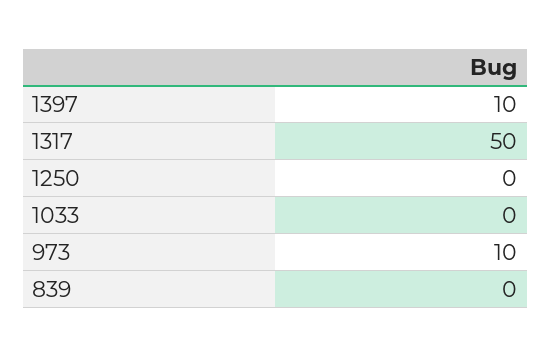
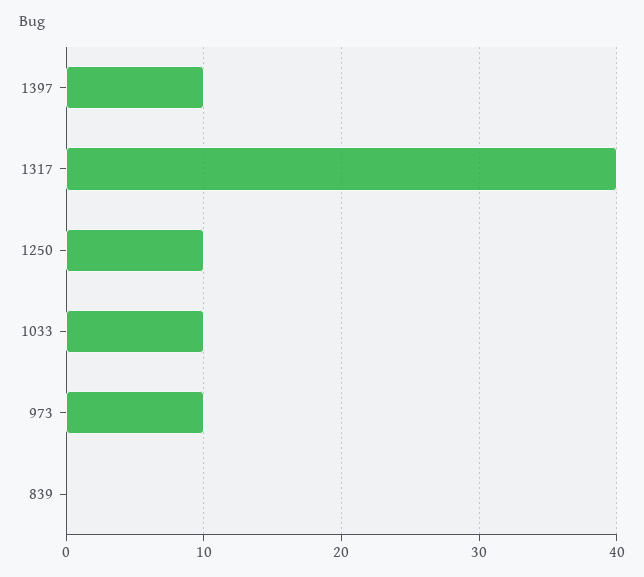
1317: 50 -> 40
1250: 0 -> 10
1033: 0 -> 10

